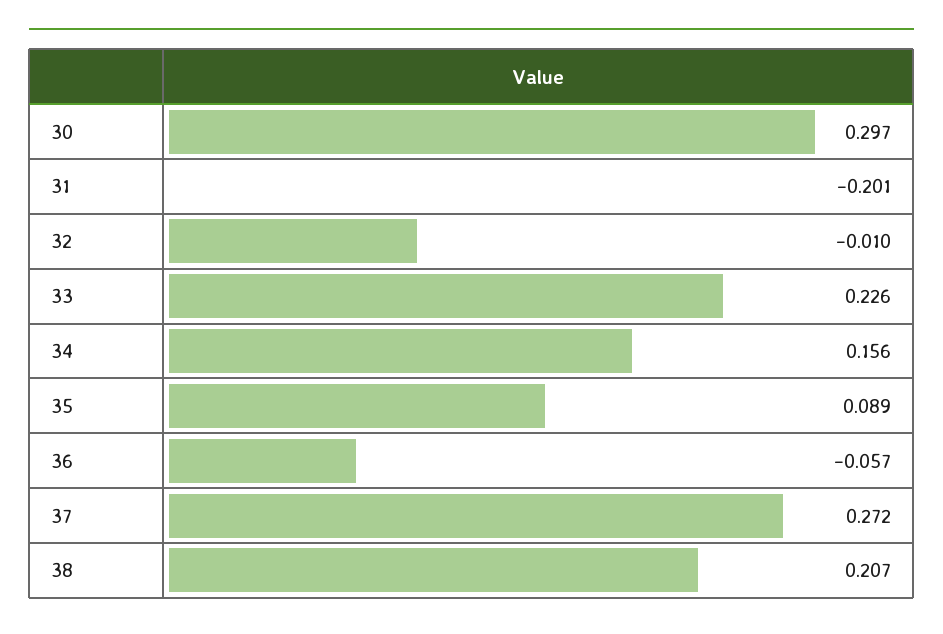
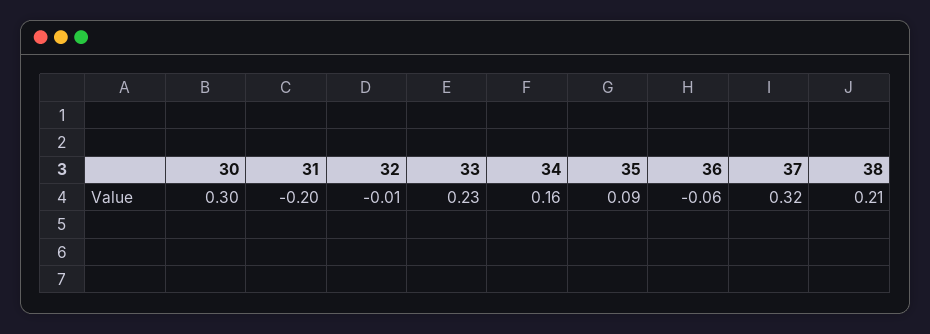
37: 0.272 -> 0.32

